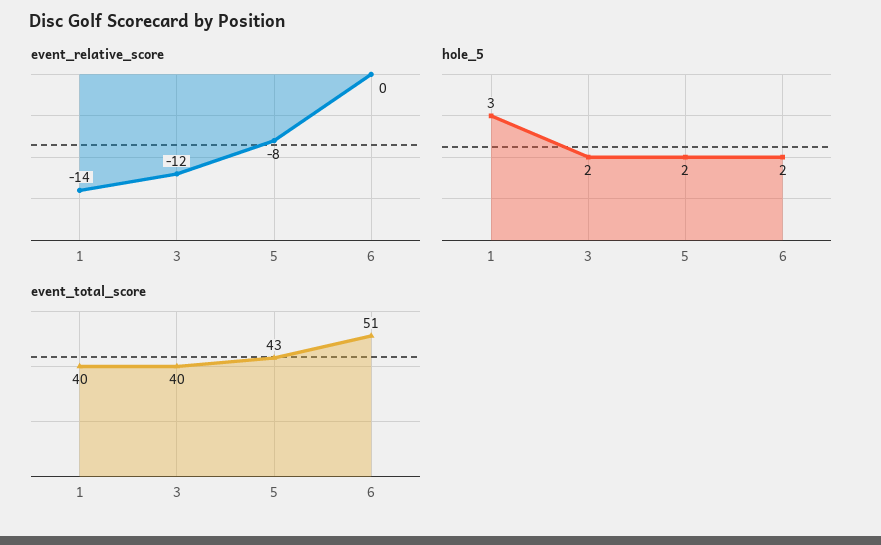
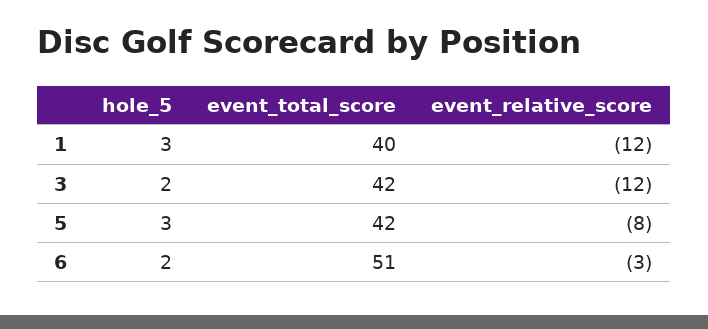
event_relative_score, 1: -14 -> -12
event_relative_score, 6: 0 -> -3
hole_5, 5: 2 -> 3
event_total_score, 3: 40 -> 42
event_total_score, 5: 43 -> 42

